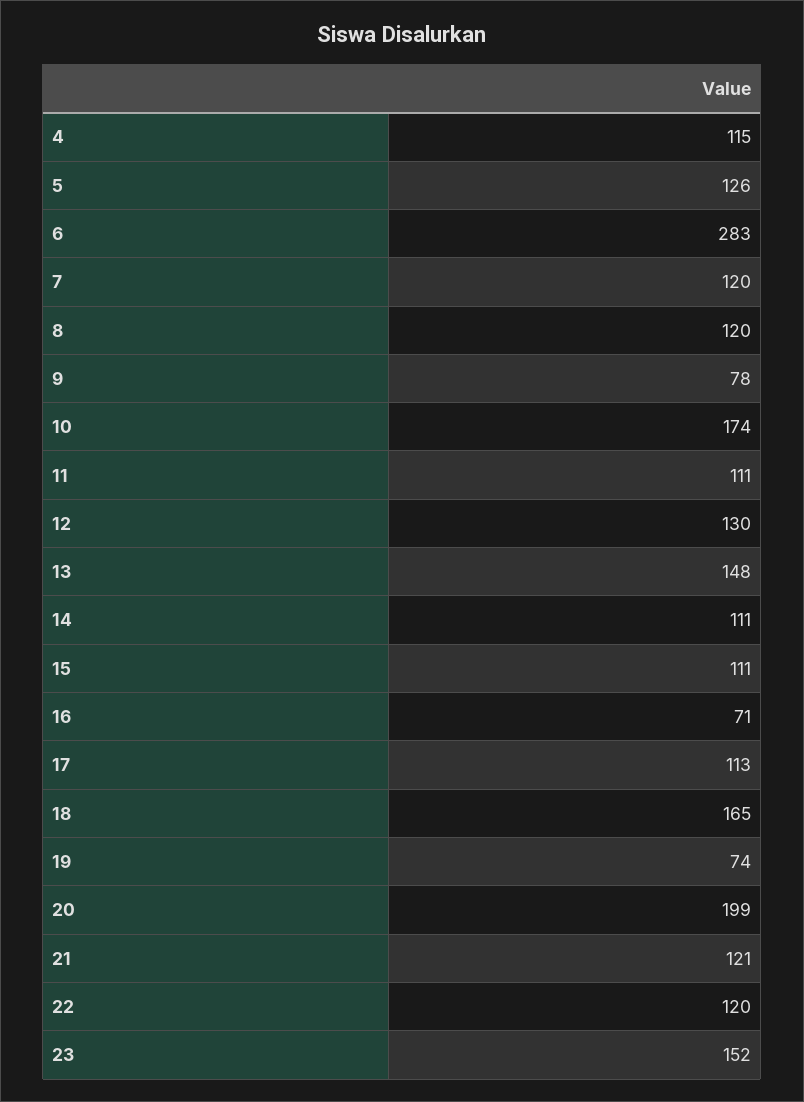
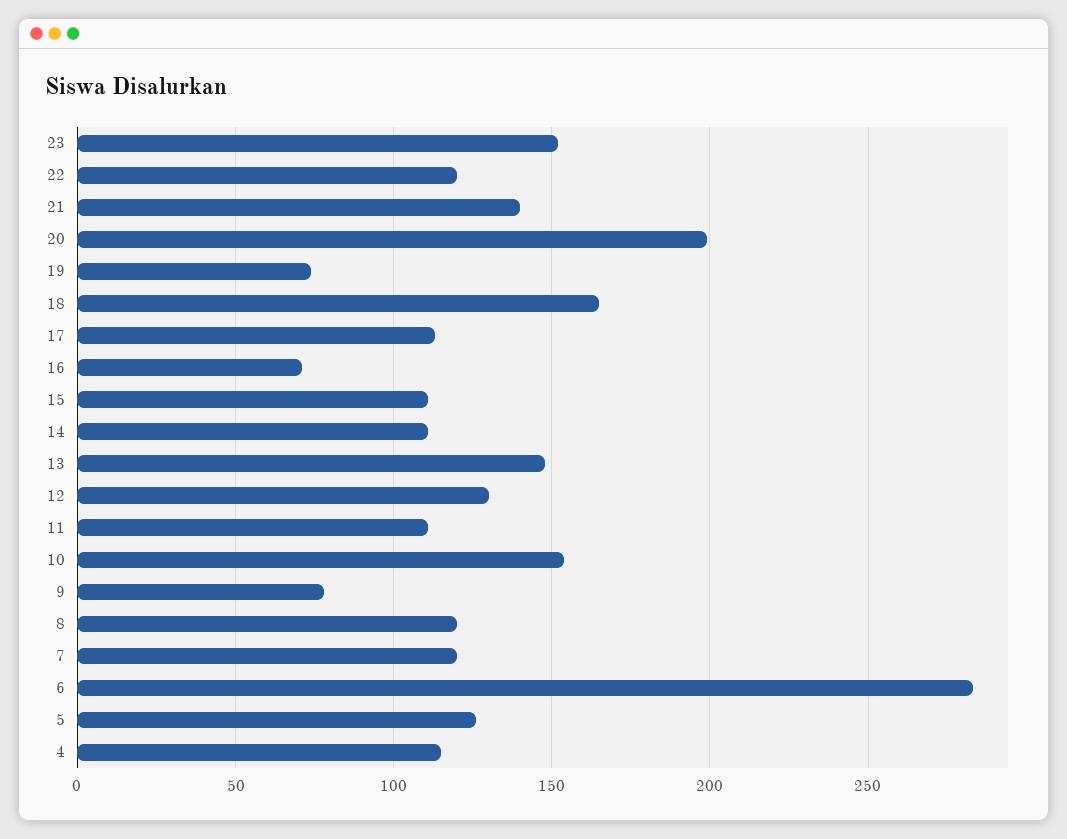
10: 174 -> 155
21: 121 -> 140

